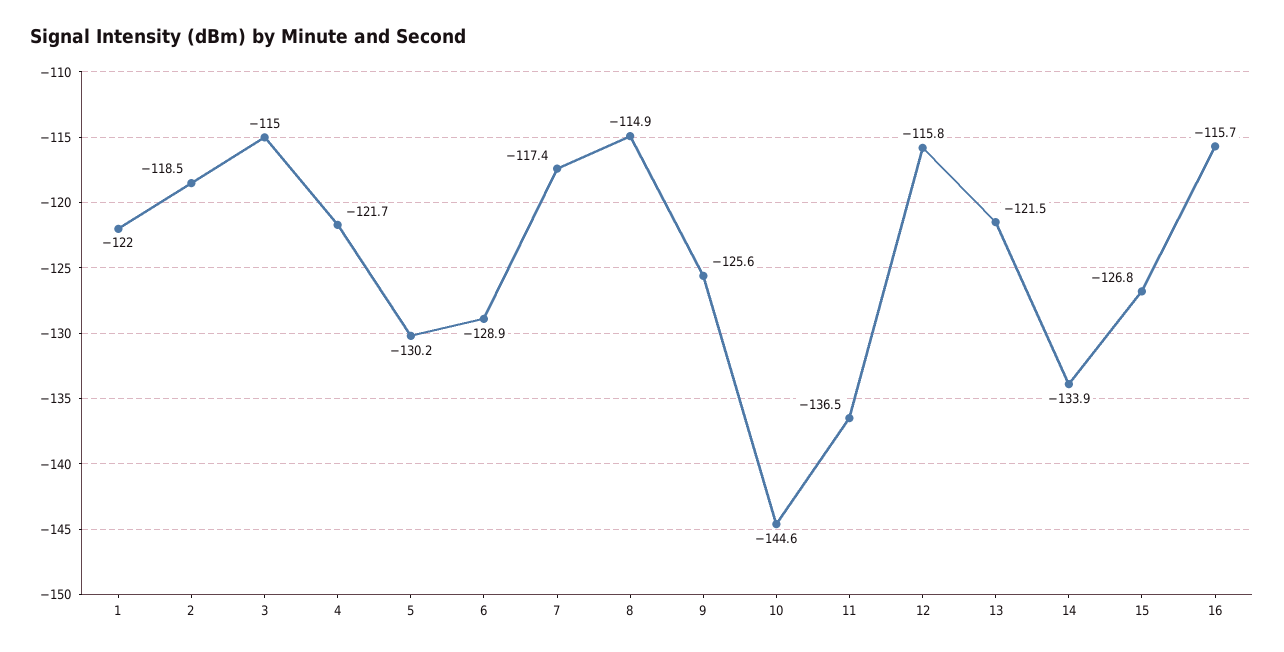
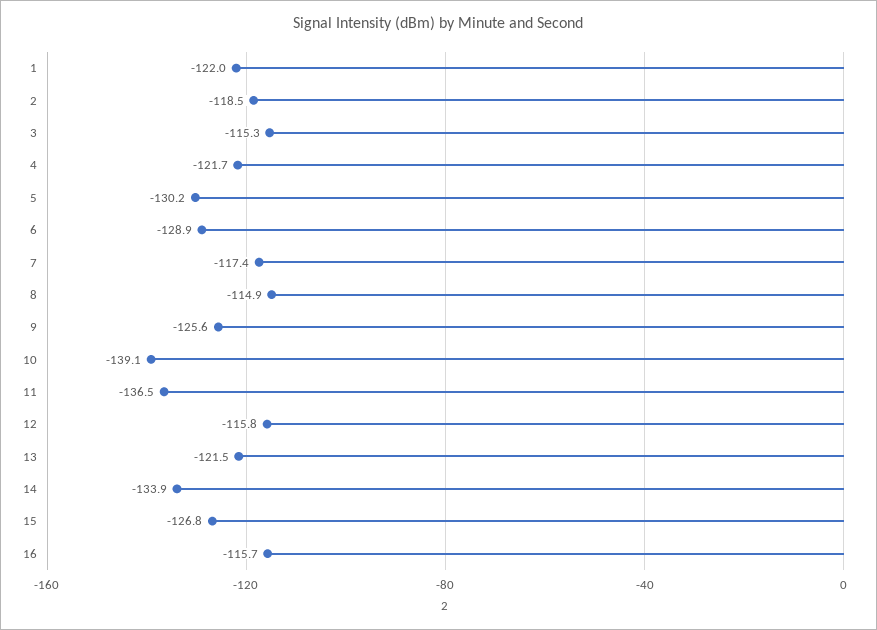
3: -115 -> -115.3
10: -144.6 -> -139.1

